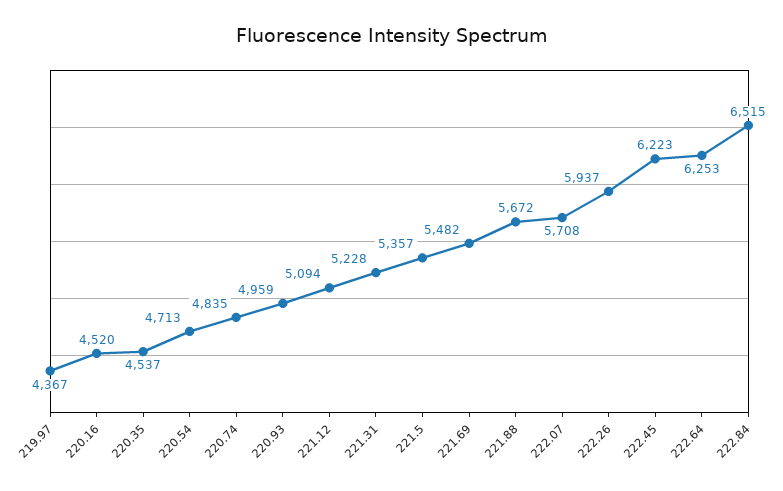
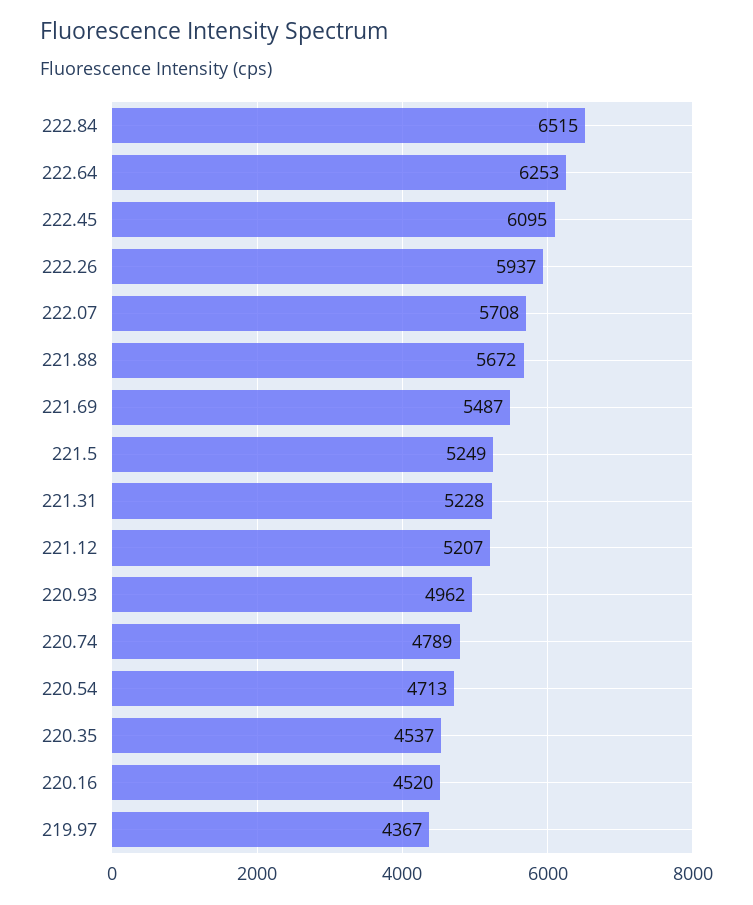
220.74: 4835 -> 4789
220.93: 4959 -> 4962
221.12: 5094 -> 5207
221.5: 5357 -> 5249
221.69: 5482 -> 5487
222.45: 6223 -> 6095

